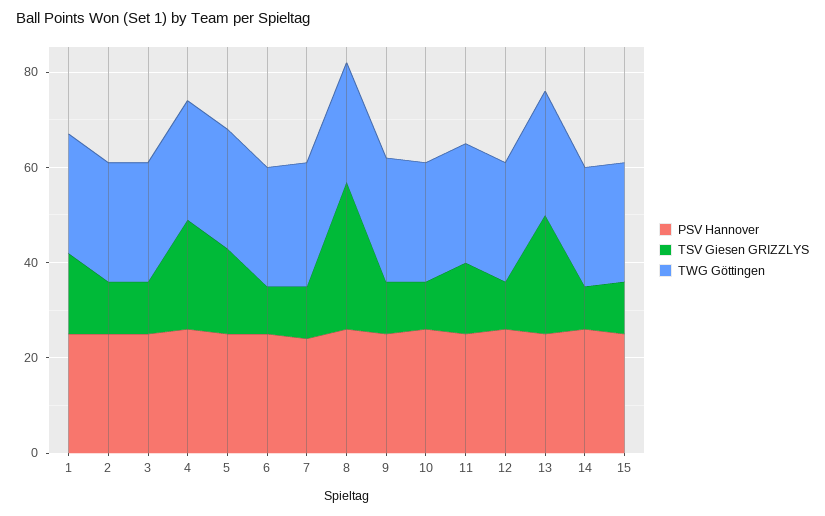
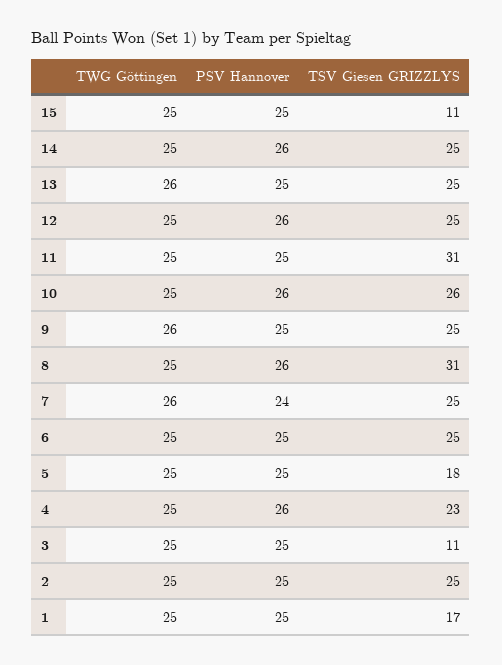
TSV Giesen GRIZZLYS, 2: 10 -> 25
TSV Giesen GRIZZLYS, 6: 10 -> 25
TSV Giesen GRIZZLYS, 7: 10 -> 25
TSV Giesen GRIZZLYS, 9: 10 -> 25
TSV Giesen GRIZZLYS, 10: 10 -> 26
TSV Giesen GRIZZLYS, 11: 15 -> 31
TSV Giesen GRIZZLYS, 12: 10 -> 25
TSV Giesen GRIZZLYS, 14: 10 -> 25

